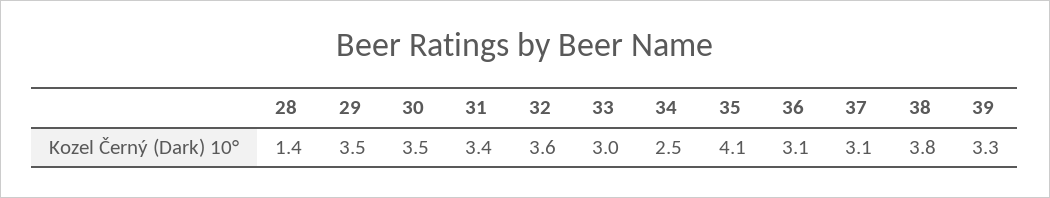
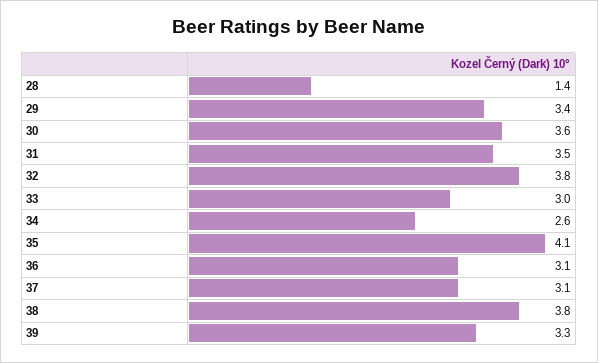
29: 3.5 -> 3.4
30: 3.5 -> 3.6
31: 3.4 -> 3.5
32: 3.6 -> 3.8
34: 2.5 -> 2.6

